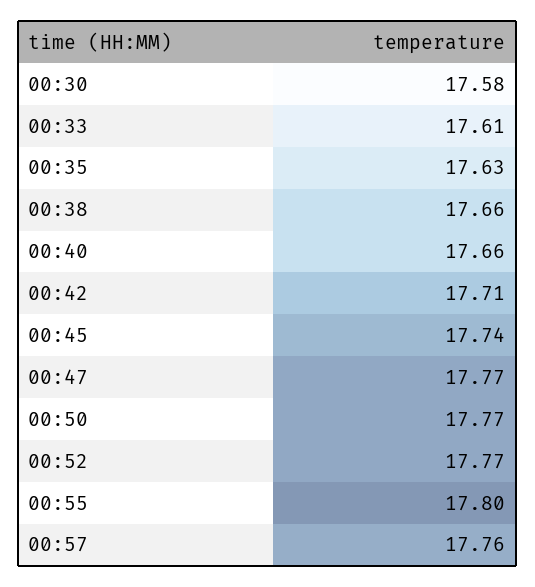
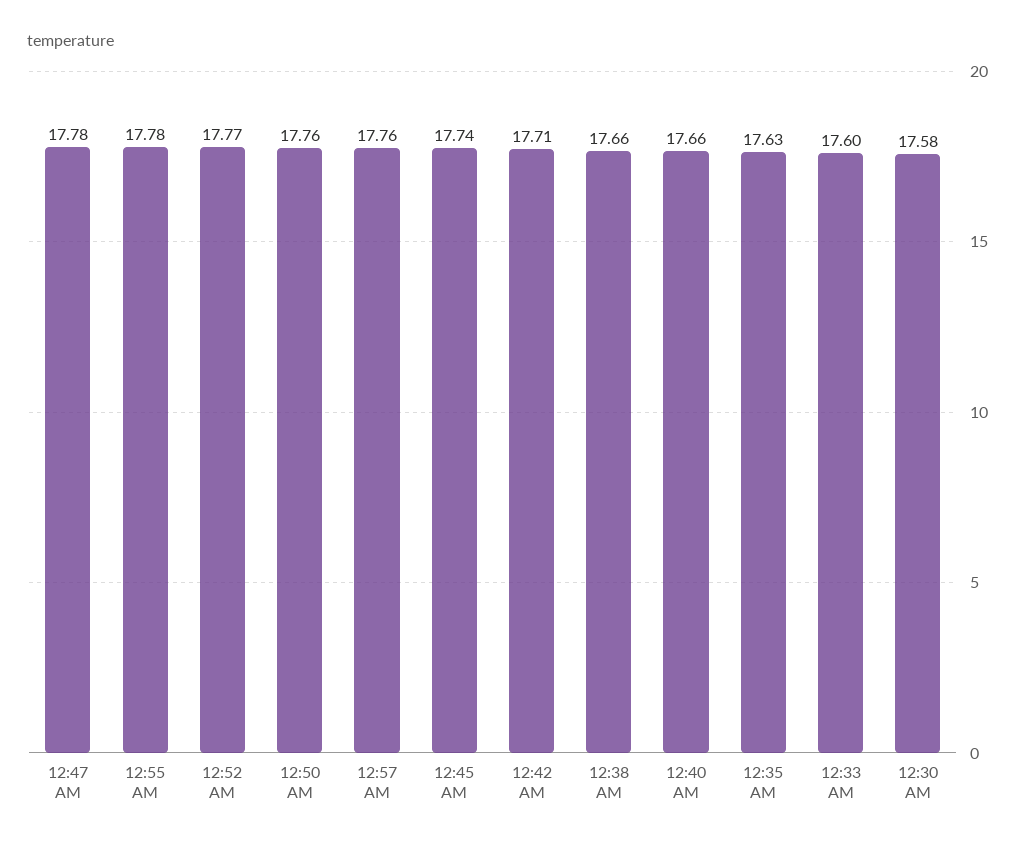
00:33: 17.61 -> 17.6
00:47: 17.77 -> 17.78
00:50: 17.77 -> 17.76
00:55: 17.8 -> 17.78

